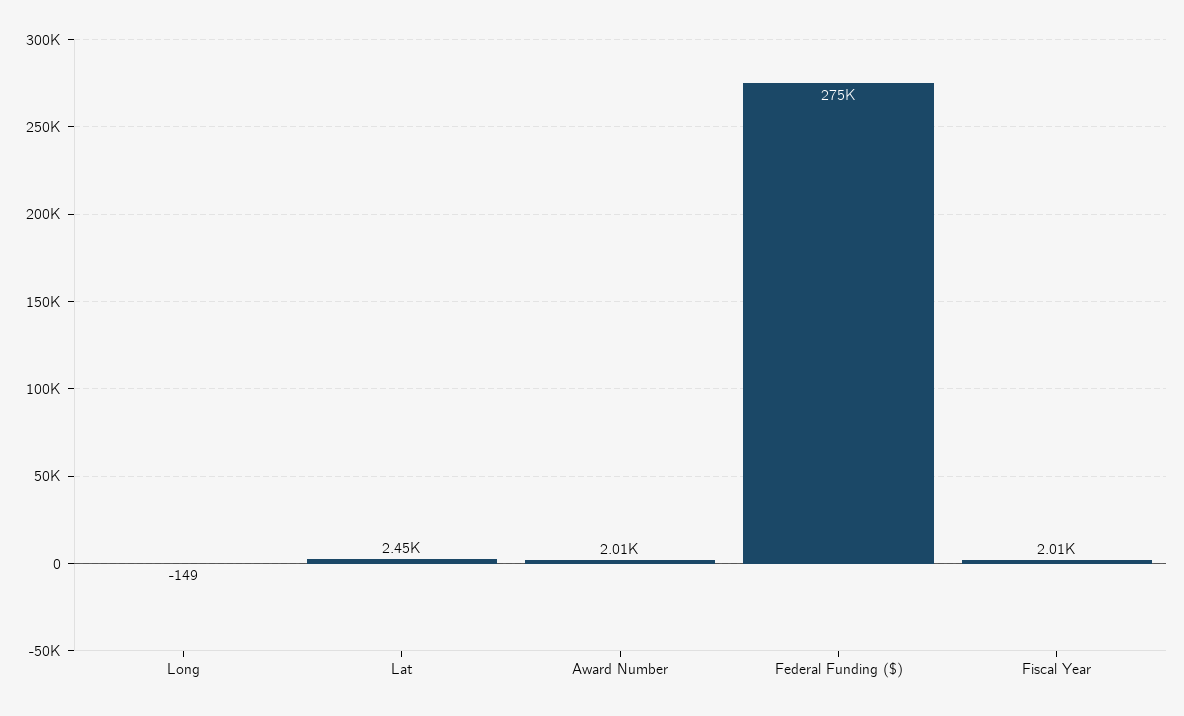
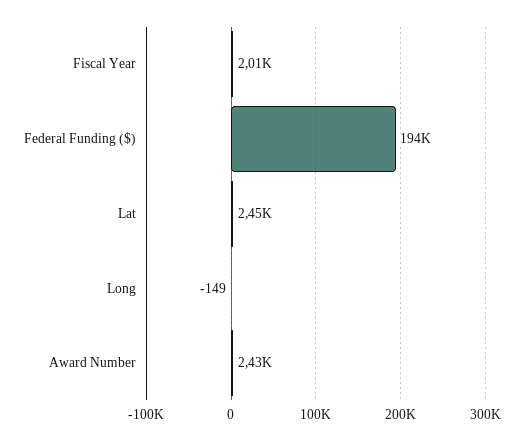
Award Number: 2010 -> 2430
Federal Funding ($): 275000 -> 194000

